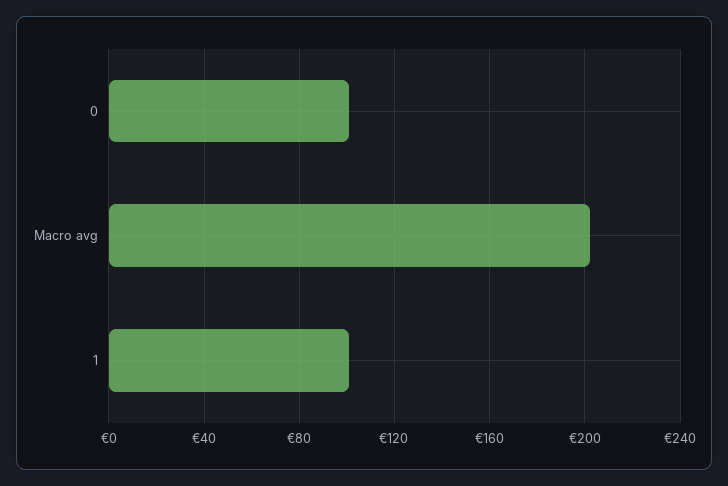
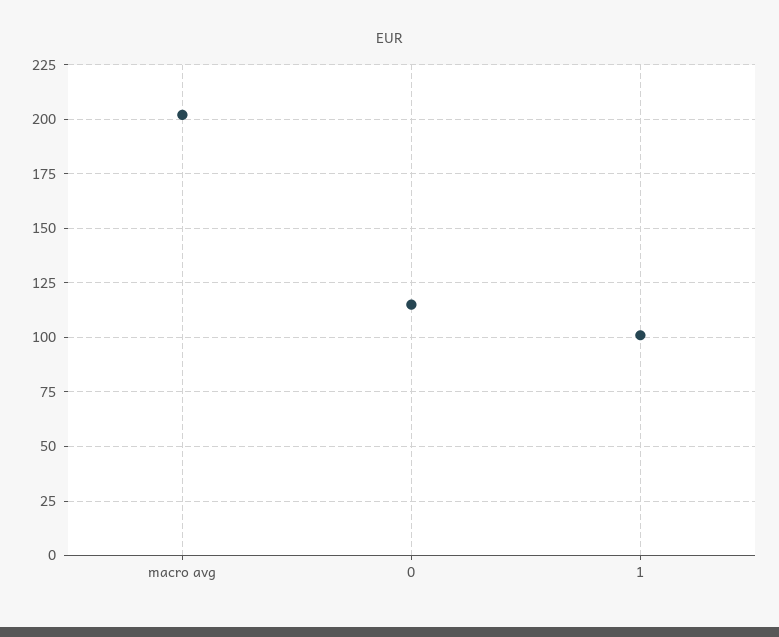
0: 100 -> 115

